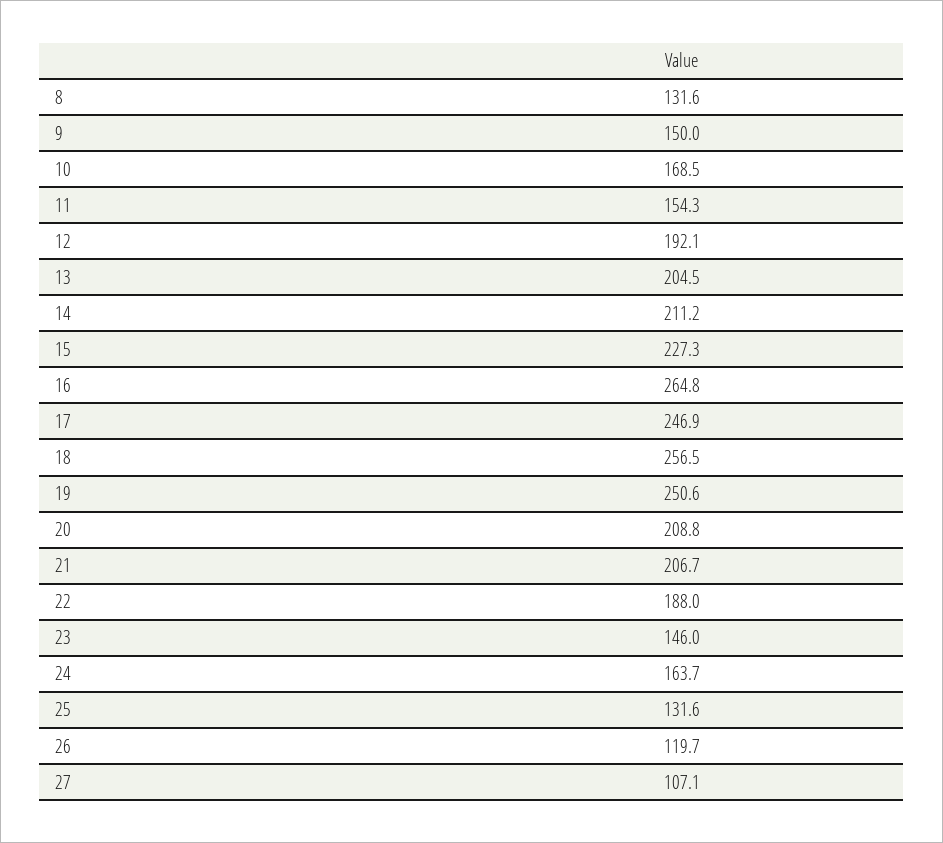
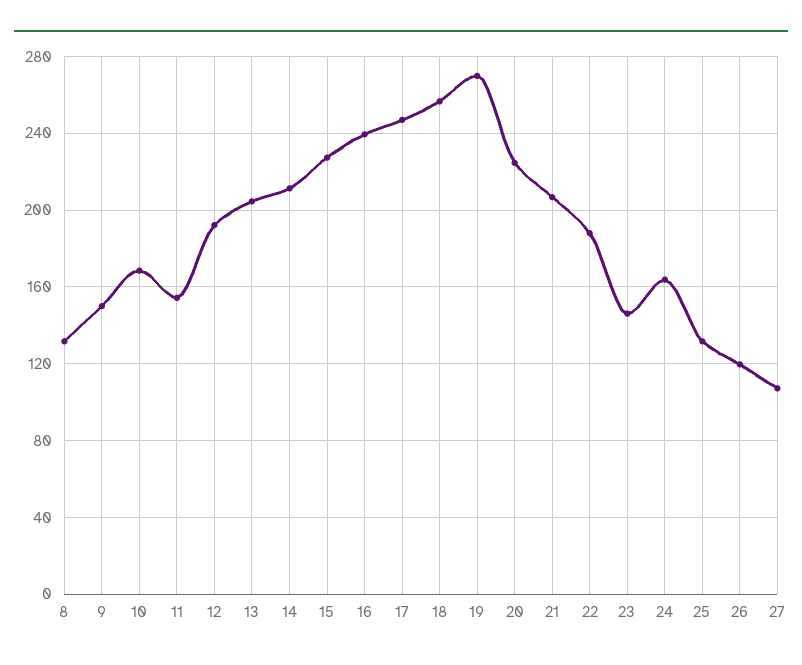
16: 264.8 -> 240
19: 250.6 -> 270
20: 208.8 -> 225

